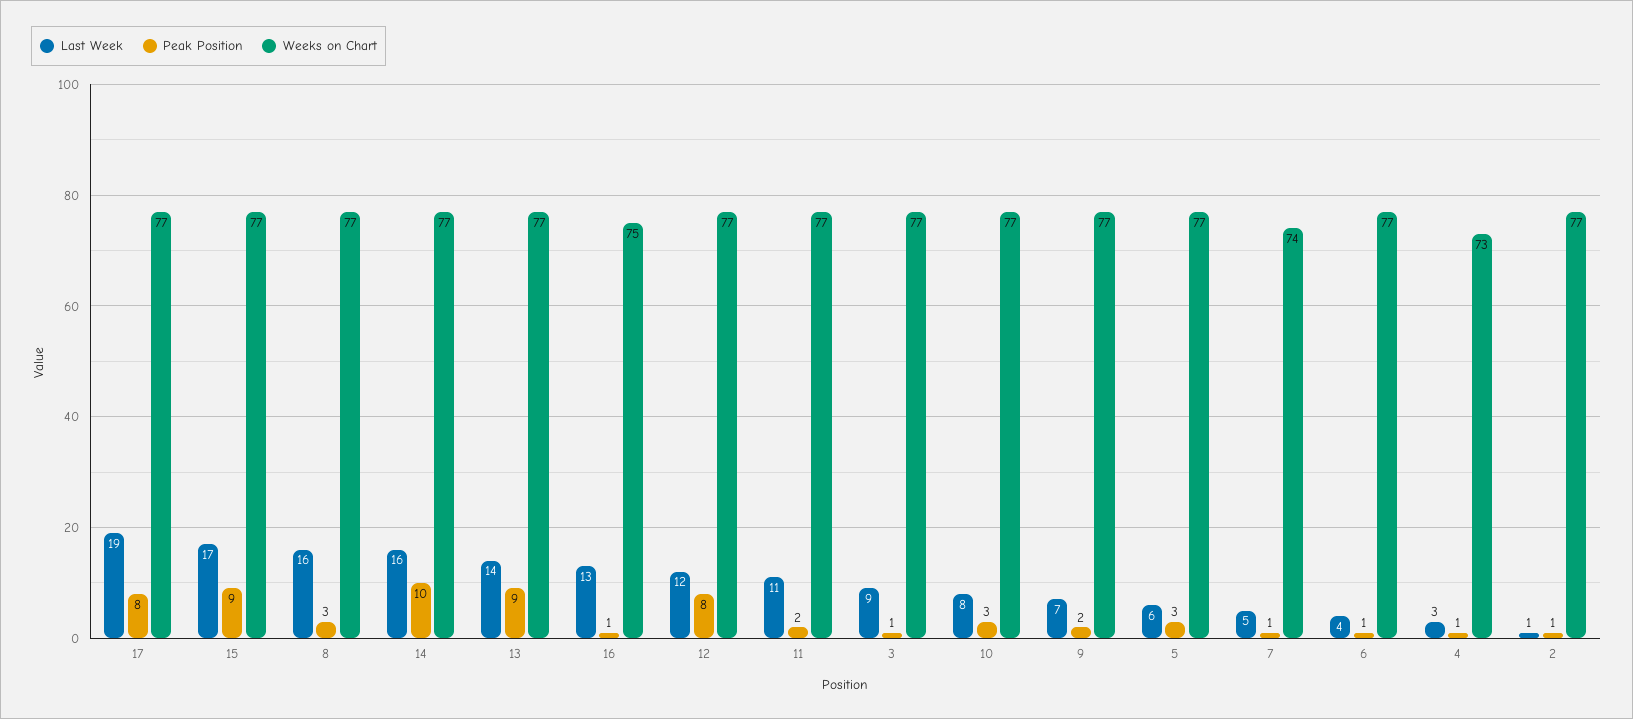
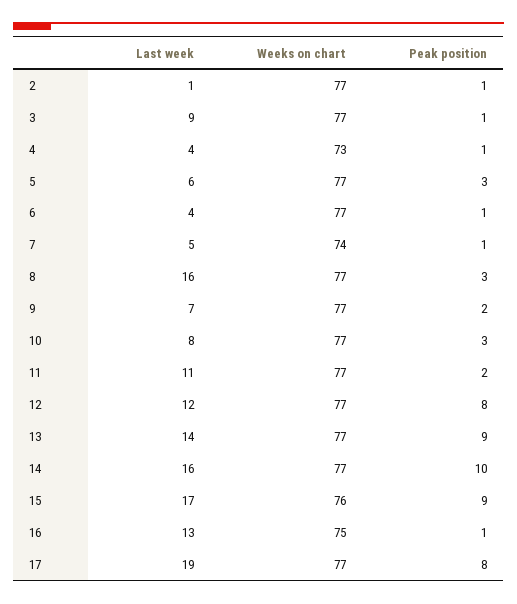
Weeks on Chart, 15: 77 -> 76
Last Week, 4: 3 -> 4

